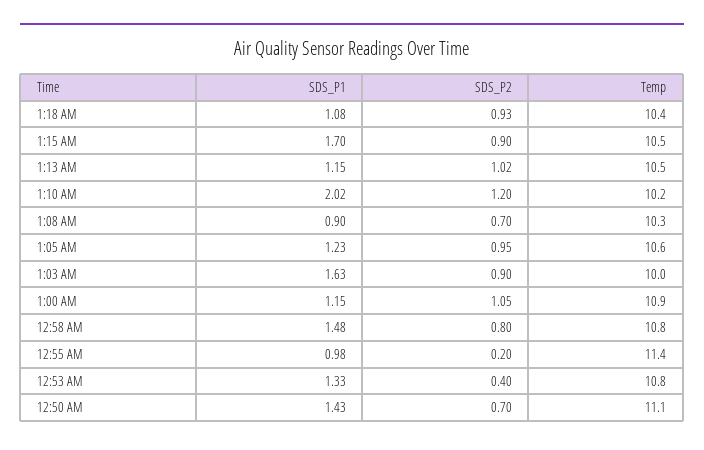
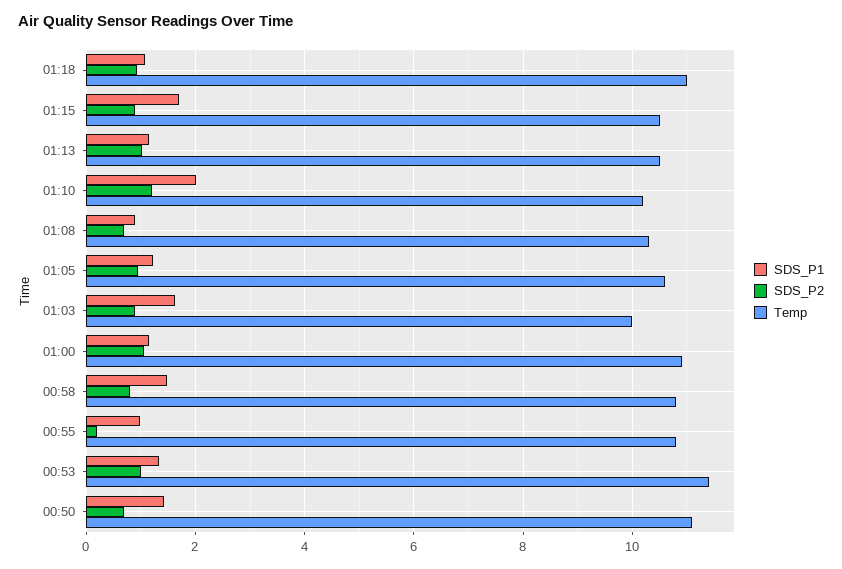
Temp, 1:18 AM: 10.4 -> 11
Temp, 12:55 AM: 11.4 -> 10.8
SDS_P2, 12:53 AM: 0.4 -> 1
Temp, 12:53 AM: 10.8 -> 11.4

